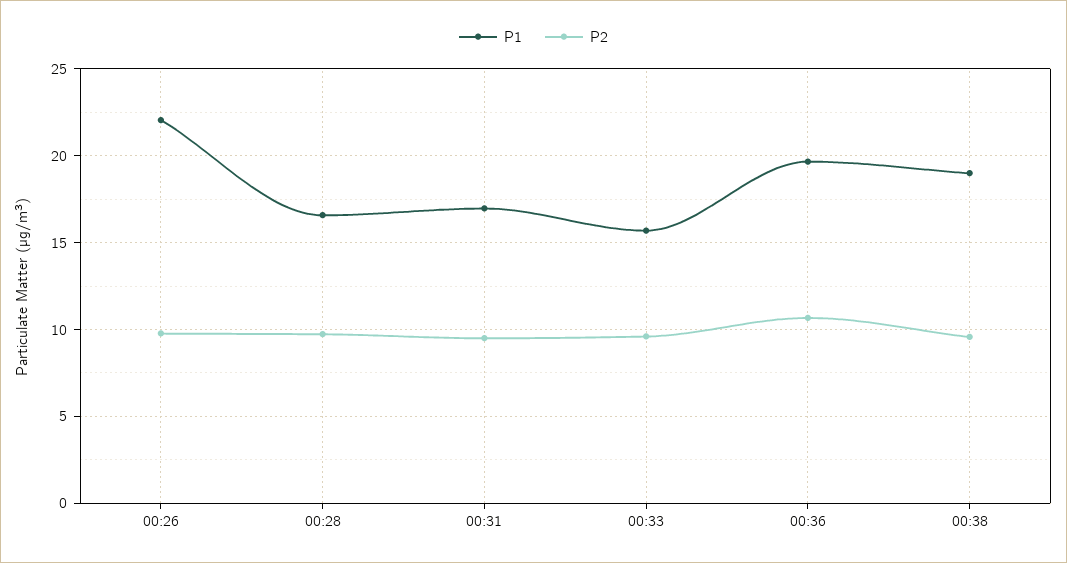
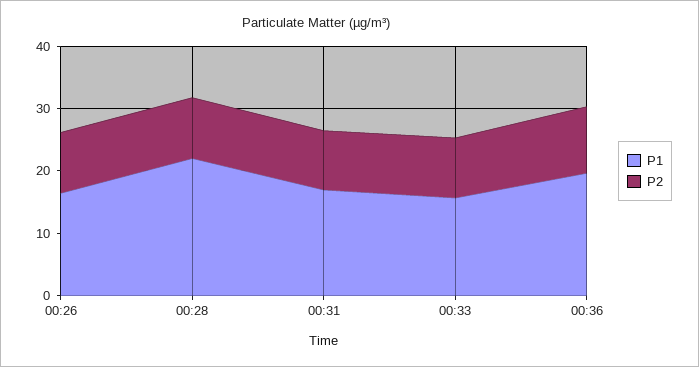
P1, 00:26: 22 -> 16
P1, 00:28: 16.5 -> 22
P1, 00:38: 19 -> none
P2, 00:38: 9.5 -> none

